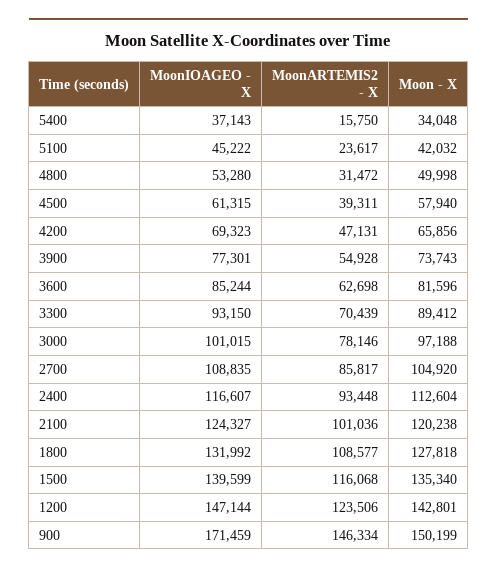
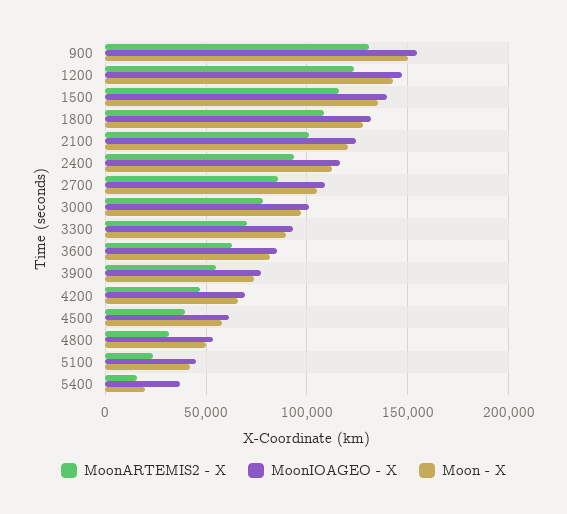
Moon - X, 5400: 34048 -> 20000
MoonIOAGEO - X, 900: 171459 -> 155000
MoonARTEMIS2 - X, 900: 146334 -> 130000

